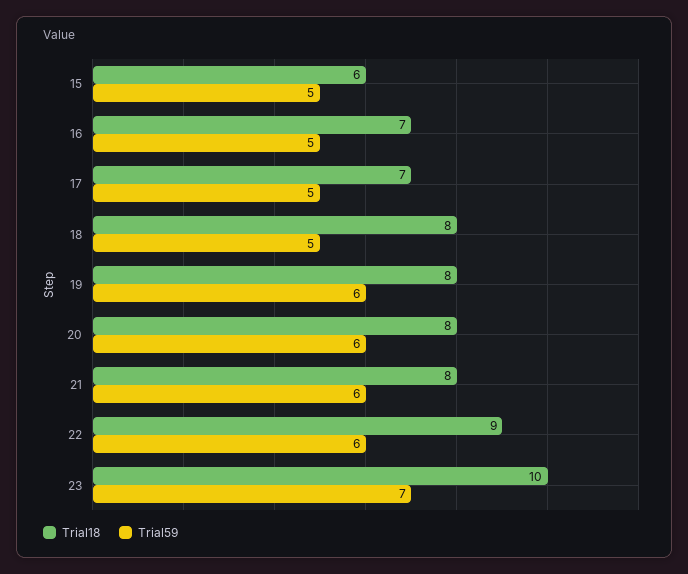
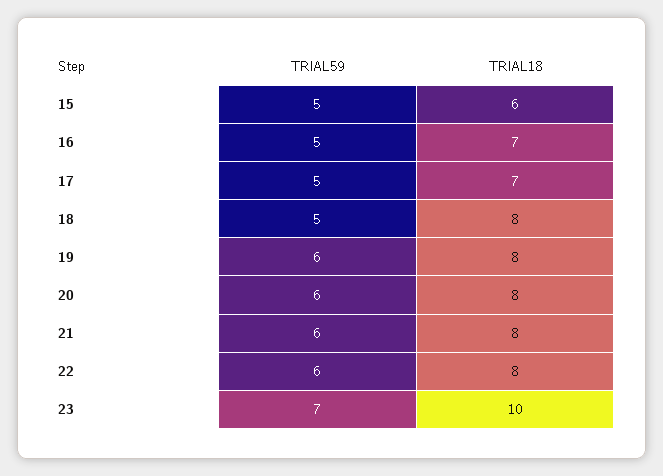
Trial18, 22: 9 -> 8

